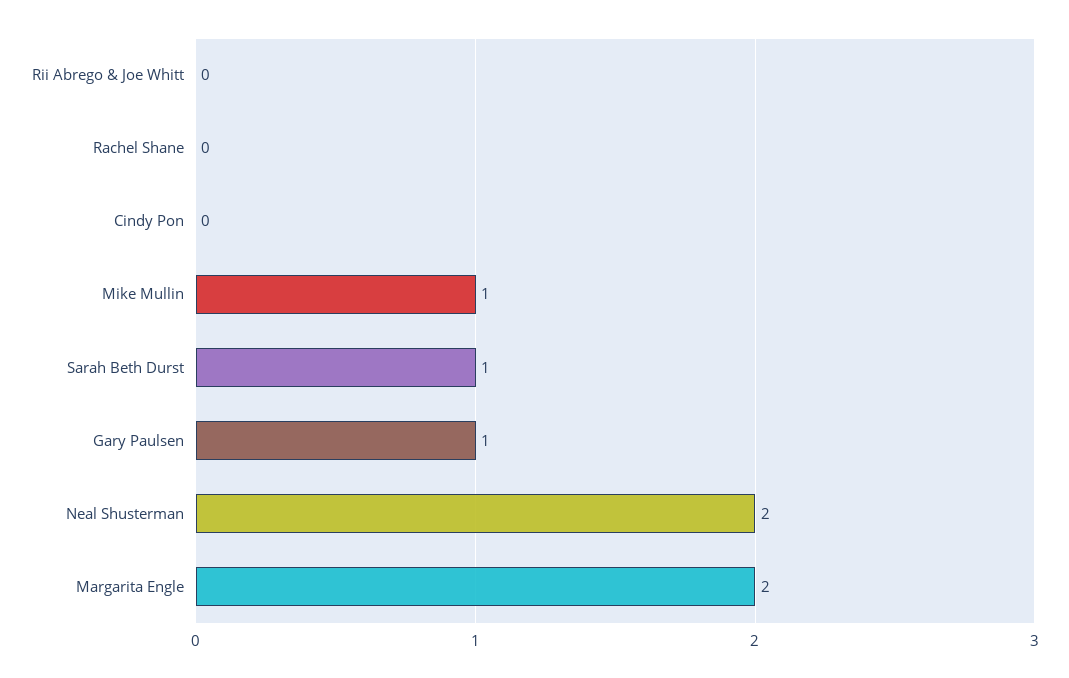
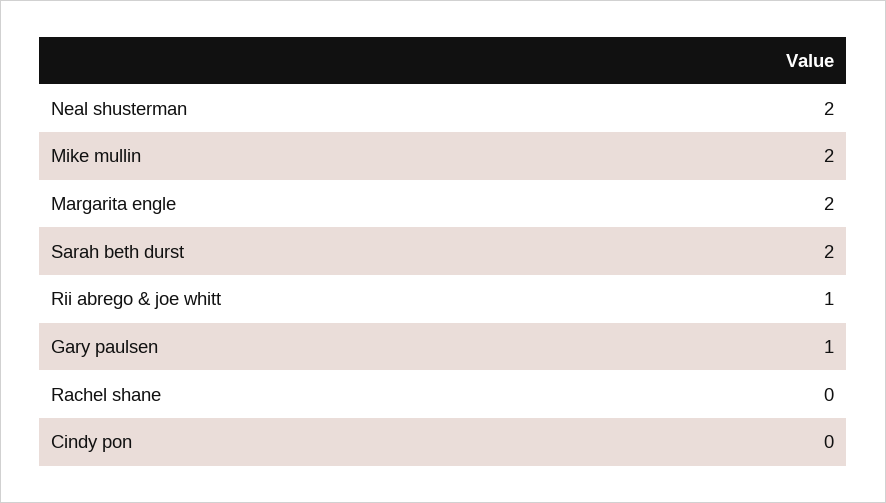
Rii Abrego & Joe Whitt: 0 -> 1
Mike Mullin: 1 -> 2
Sarah Beth Durst: 1 -> 2

